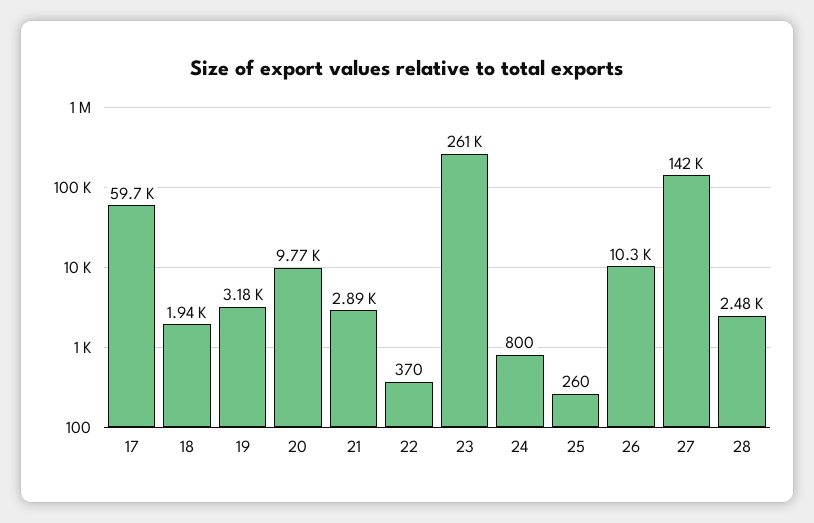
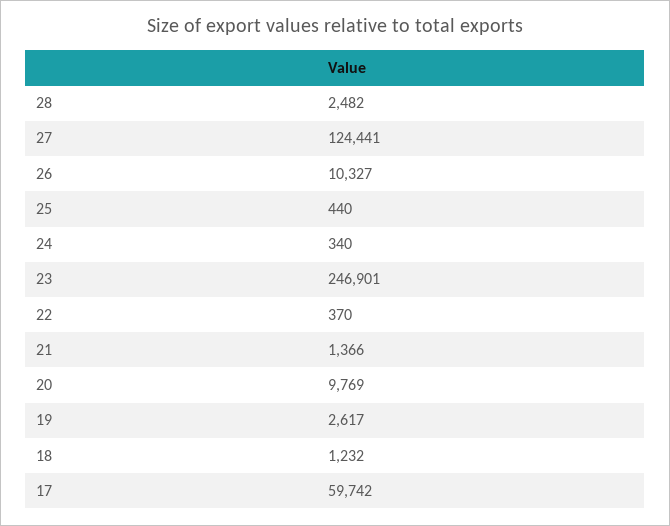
18: 1940 -> 1232
19: 3180 -> 2617
21: 2890 -> 1366
23: 261000 -> 246901
24: 800 -> 340
25: 260 -> 440
27: 142000 -> 124441

